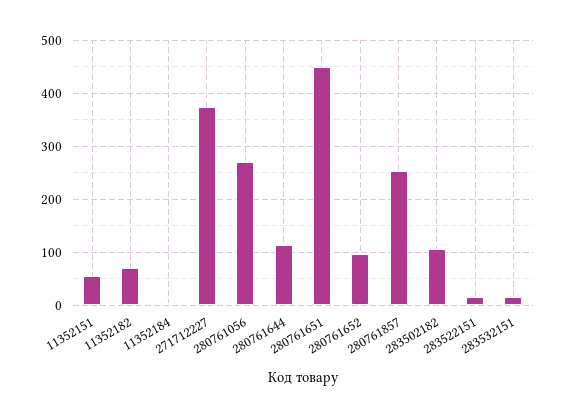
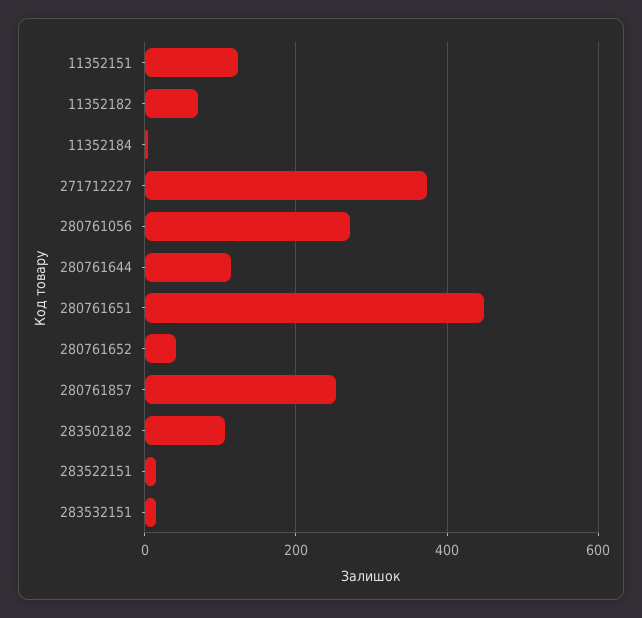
11352151: 60 -> 120
280761652: 100 -> 40

